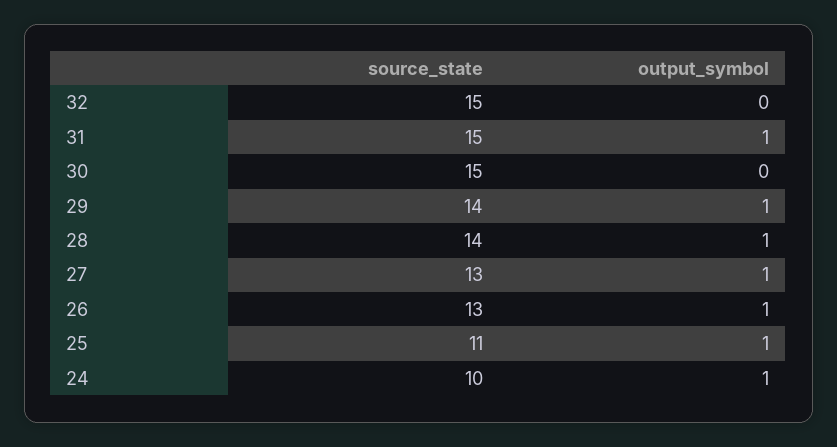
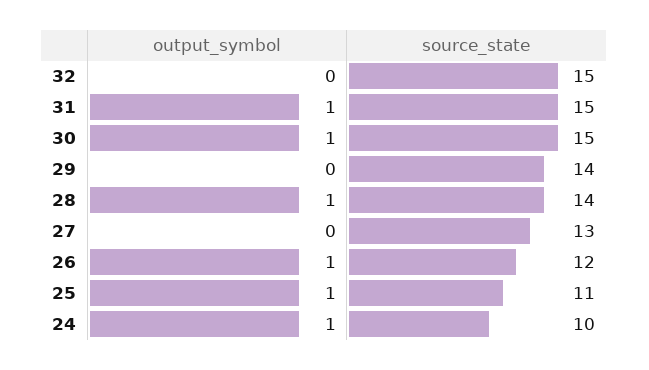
output_symbol, 30: 0 -> 1
output_symbol, 29: 1 -> 0
output_symbol, 27: 1 -> 0
source_state, 26: 13 -> 12

